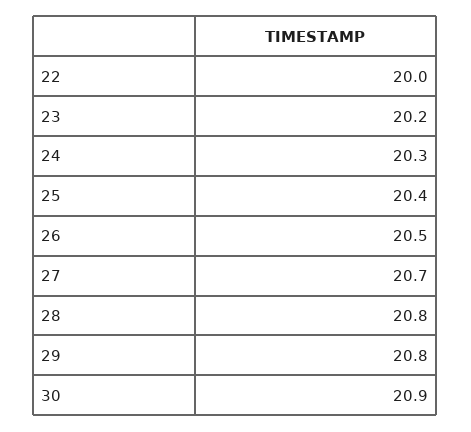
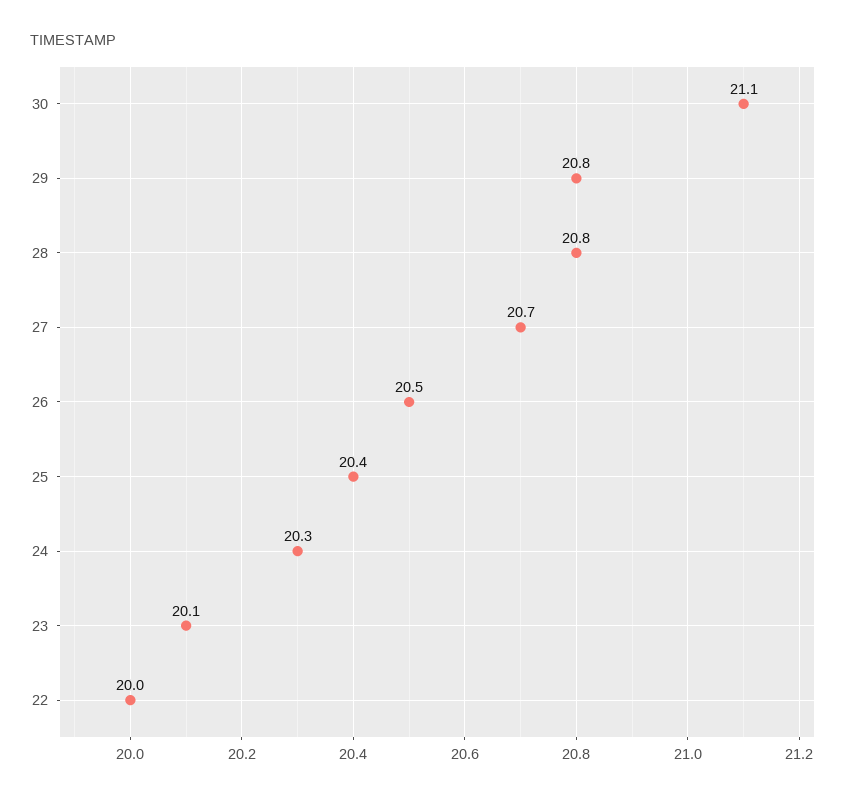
23: 20.2 -> 20.1
30: 20.9 -> 21.1

